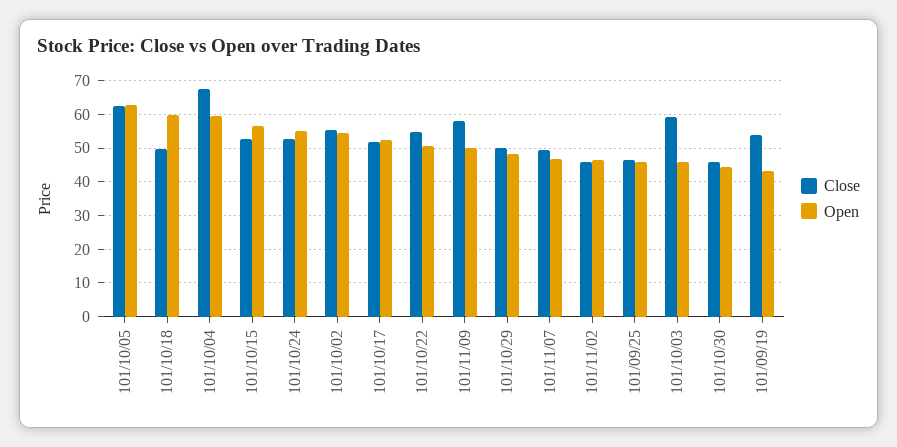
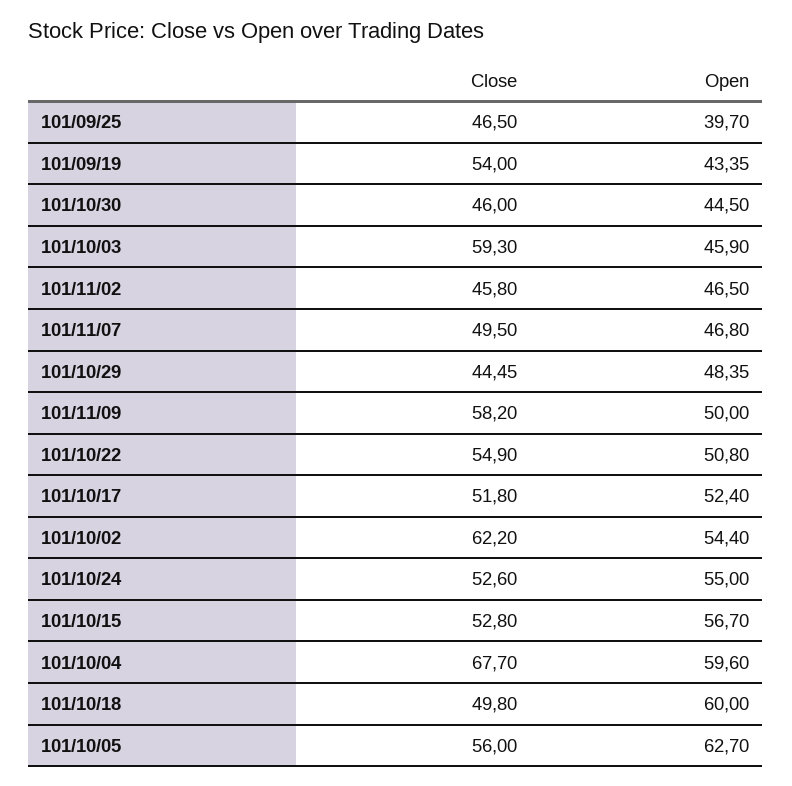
Close, 101/10/05: 62 -> 56
Close, 101/10/02: 56 -> 62.2
Close, 101/10/29: 50 -> 44.45
Open, 101/09/25: 46 -> 39.7

